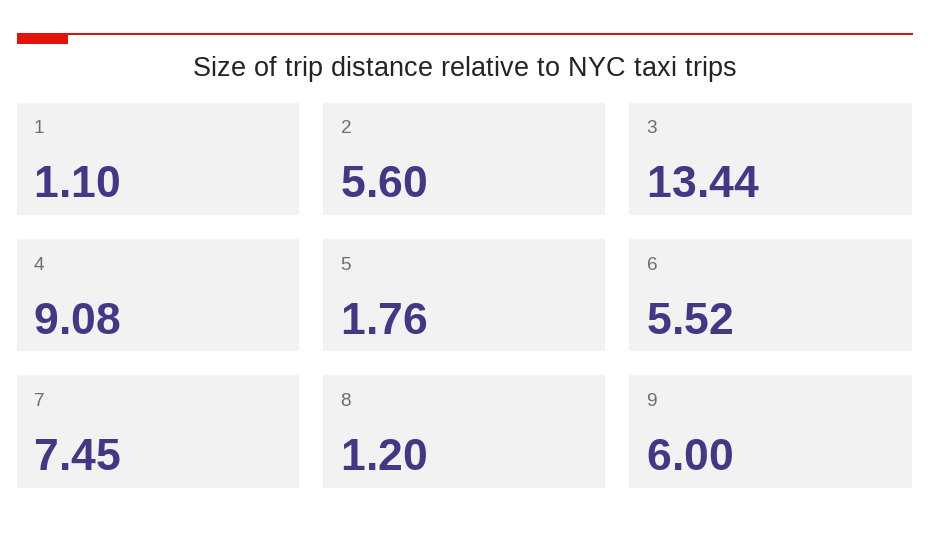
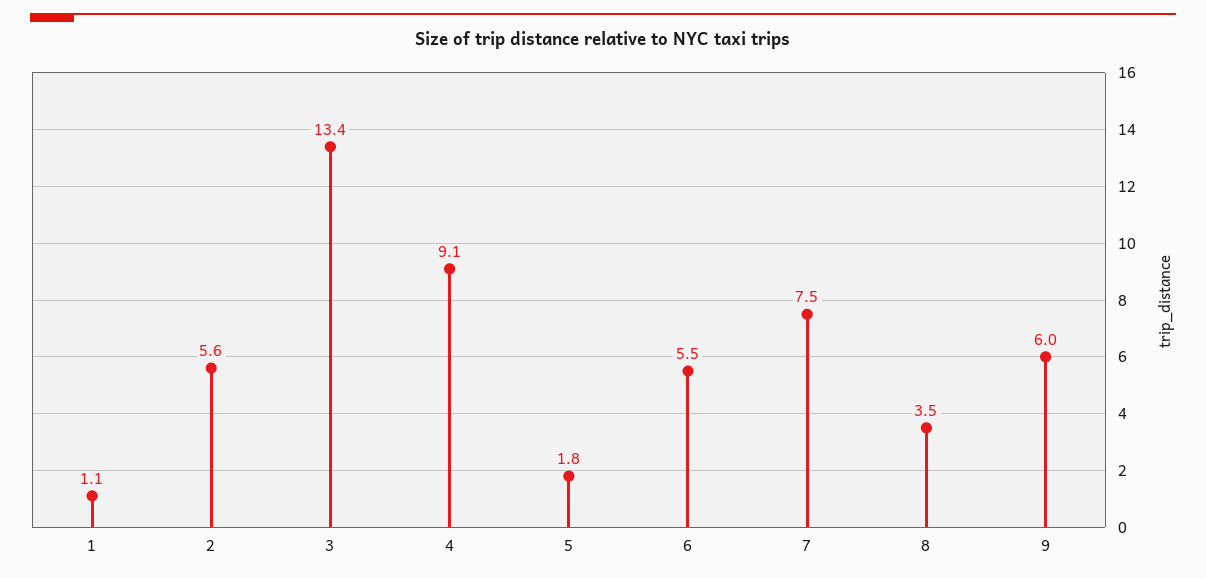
8: 1.2 -> 3.5

